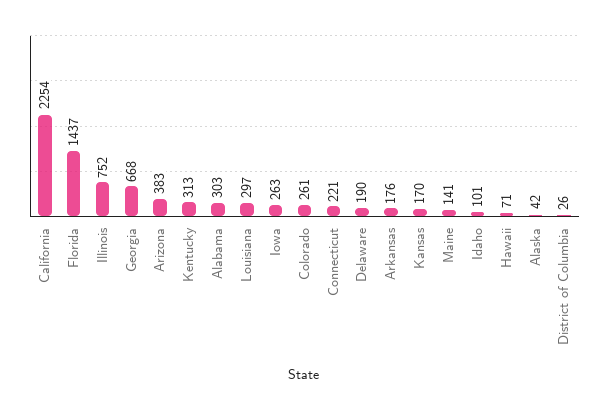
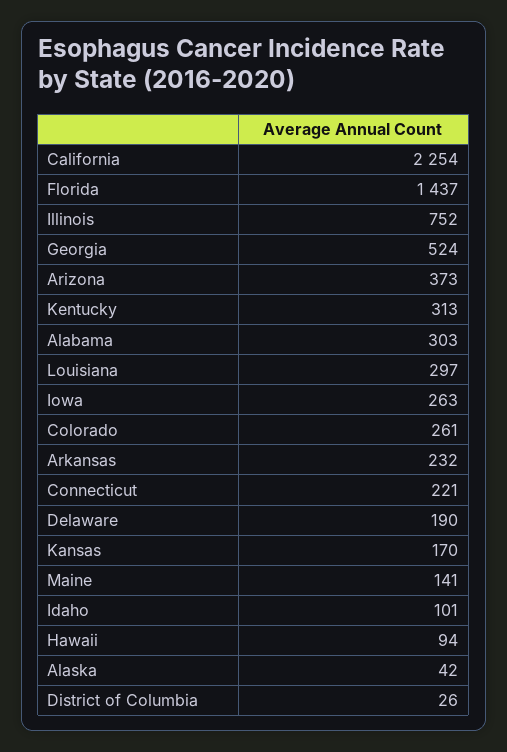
Georgia: 668 -> 524
Arizona: 383 -> 373
Arkansas: 176 -> 232
Hawaii: 71 -> 94

